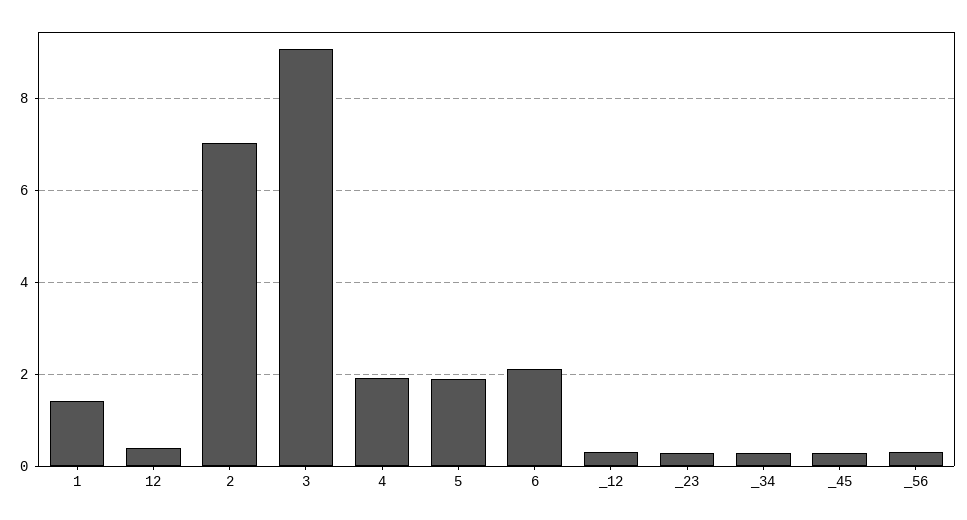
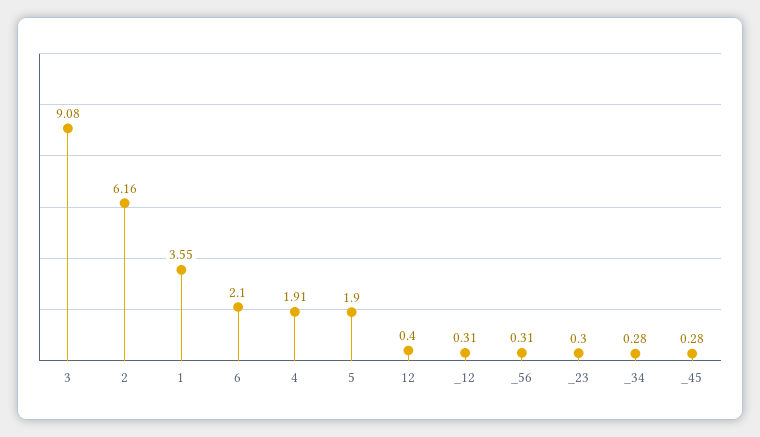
1: 1.4 -> 3.55
2: 7 -> 6.16

